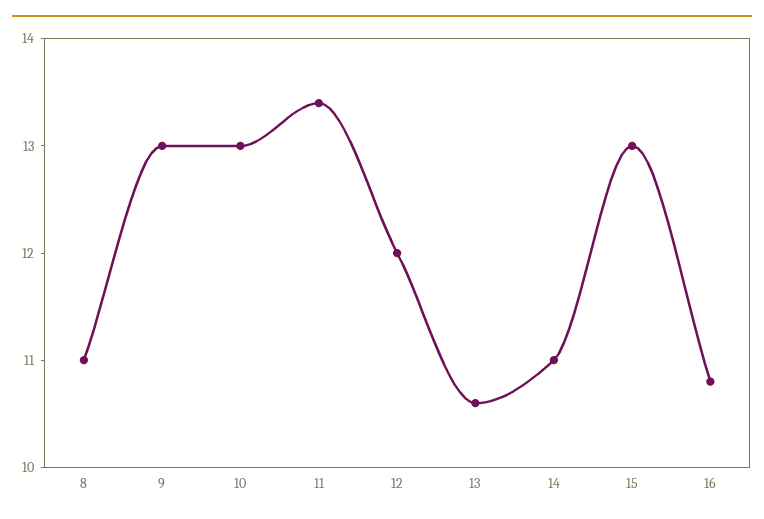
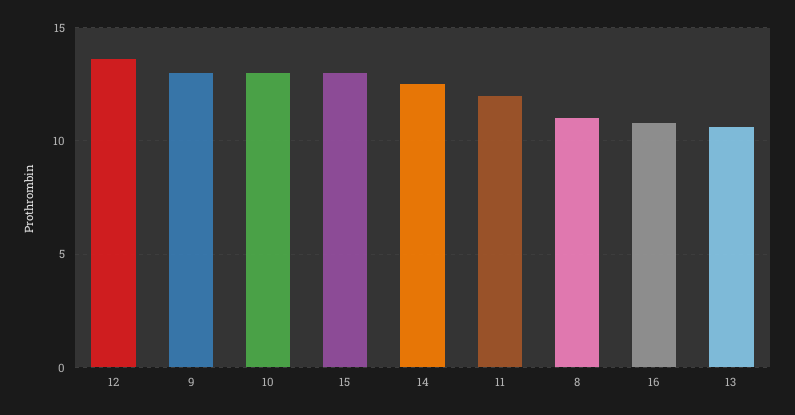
11: 13.4 -> 12
12: 12 -> 13.5
14: 11 -> 12.5

